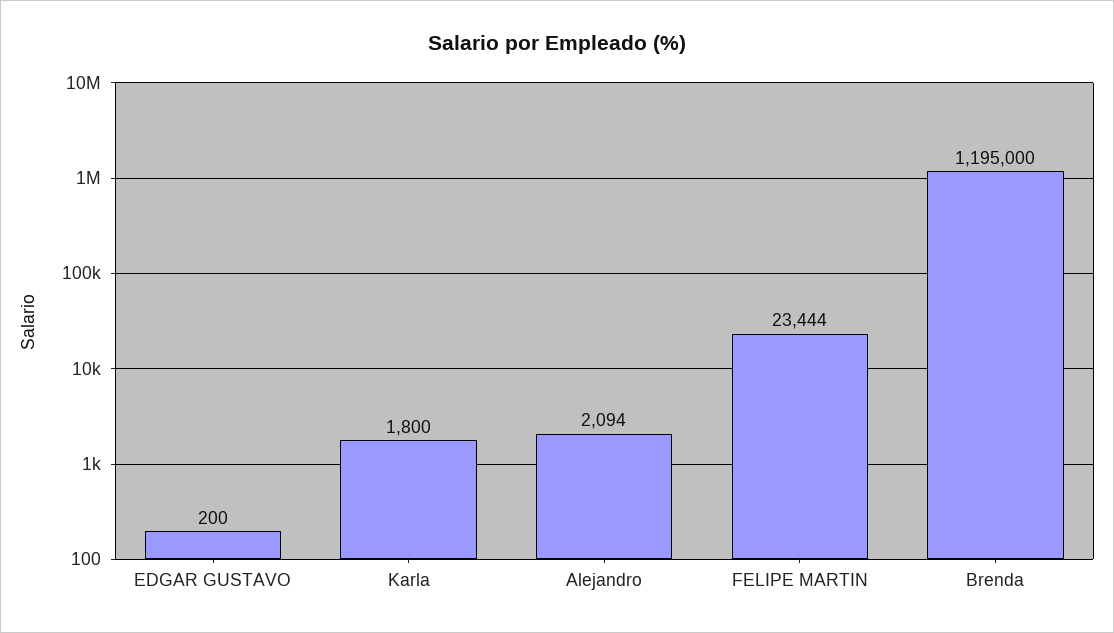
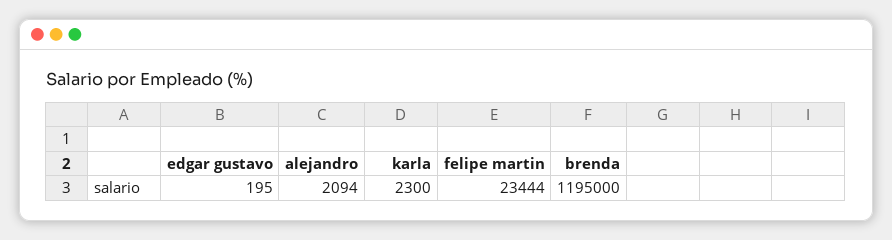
EDGAR GUSTAVO: 200 -> 195
Karla: 1800 -> 2300

